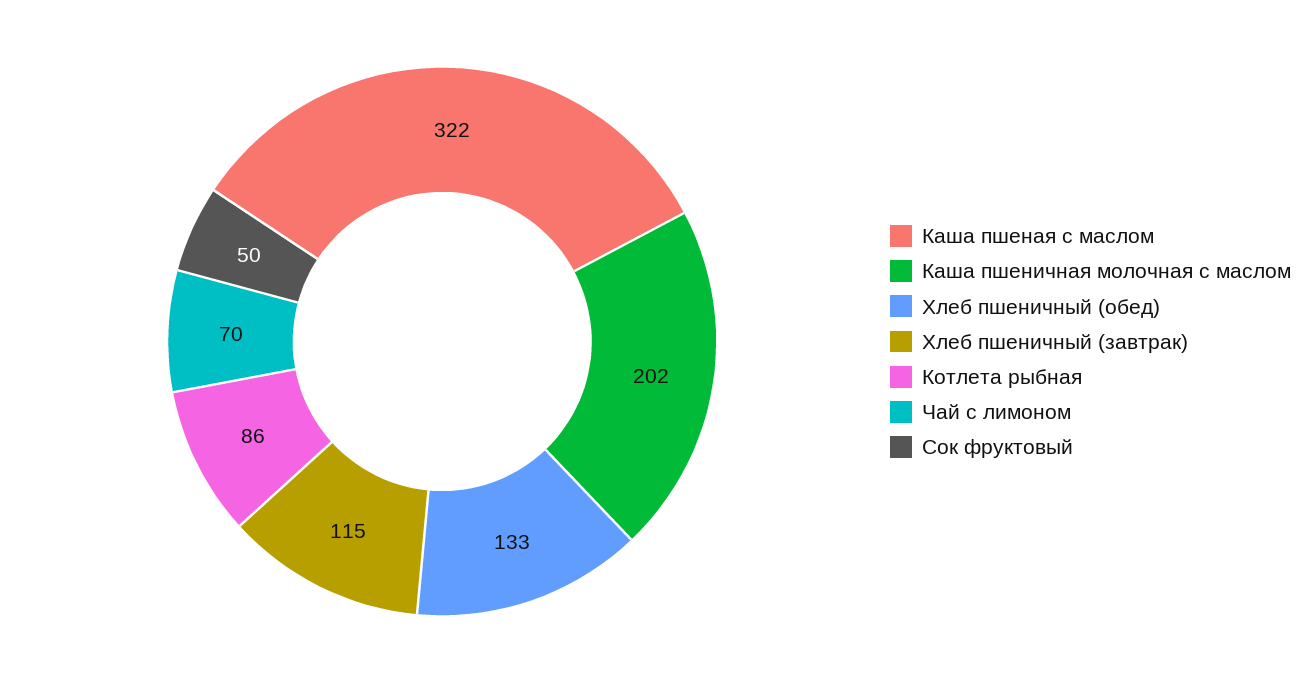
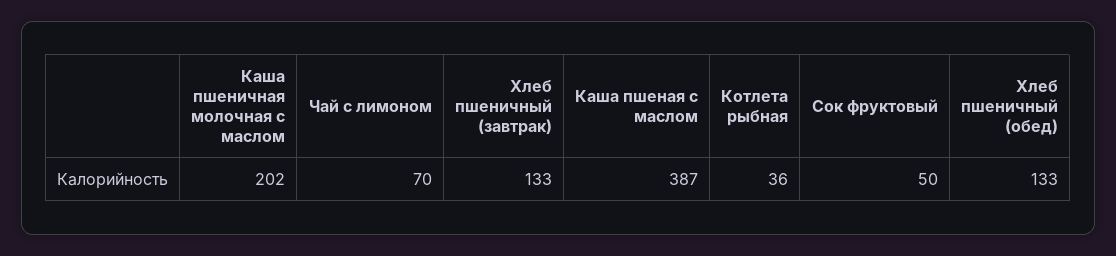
Каша пшеная с маслом: 322 -> 387
Хлеб пшеничный (завтрак): 115 -> 133
Котлета рыбная: 86 -> 36

